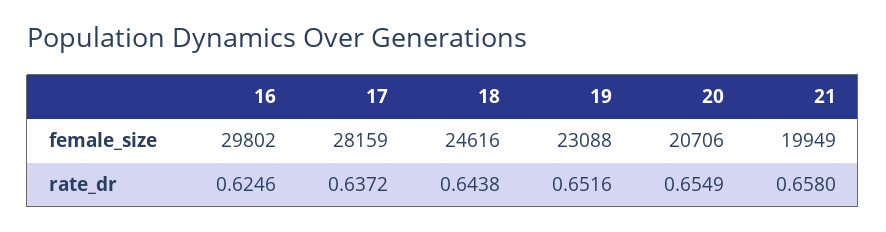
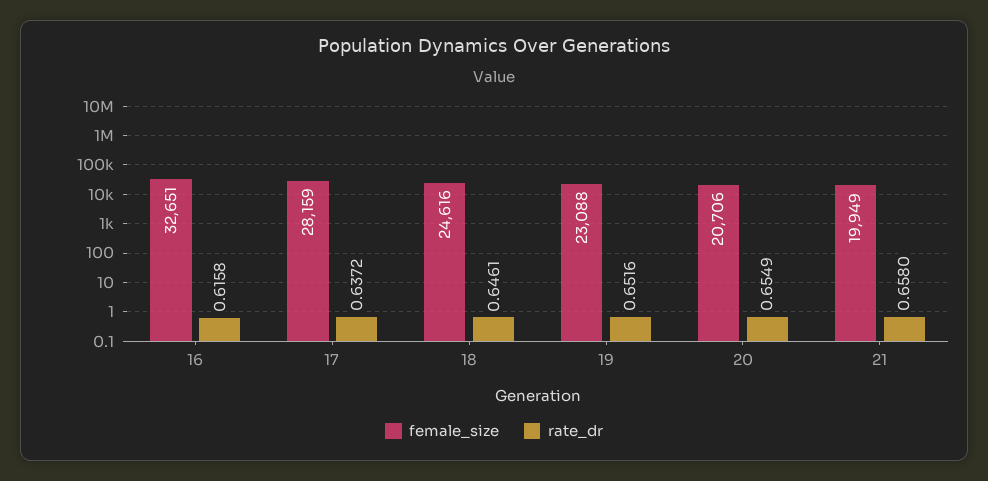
female_size, 16: 29802 -> 32651
rate_dr, 16: 0.6246 -> 0.6158
rate_dr, 18: 0.6438 -> 0.6461

